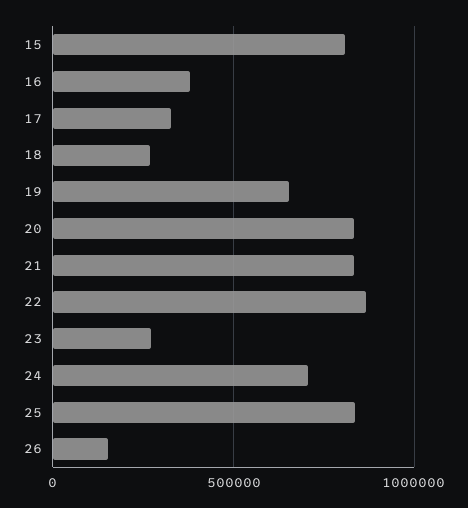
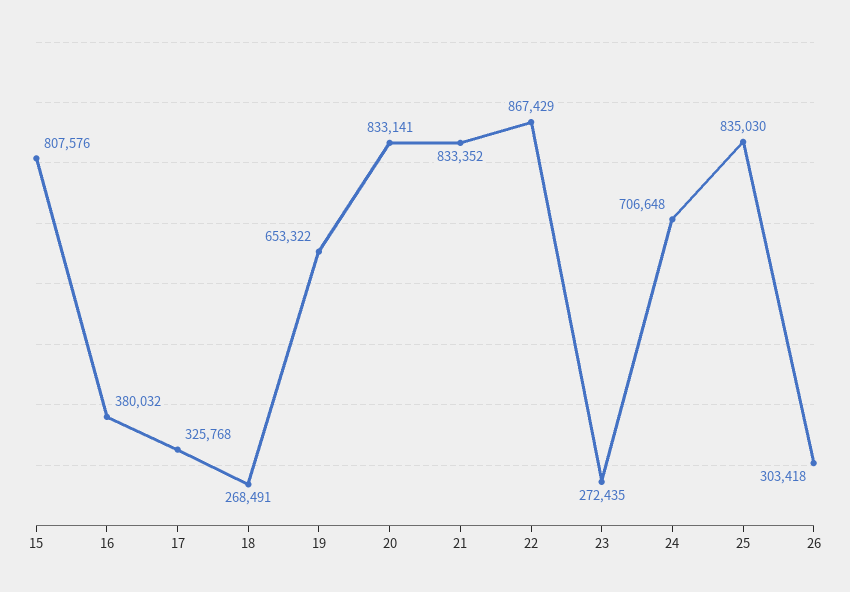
26: 150000 -> 303418

